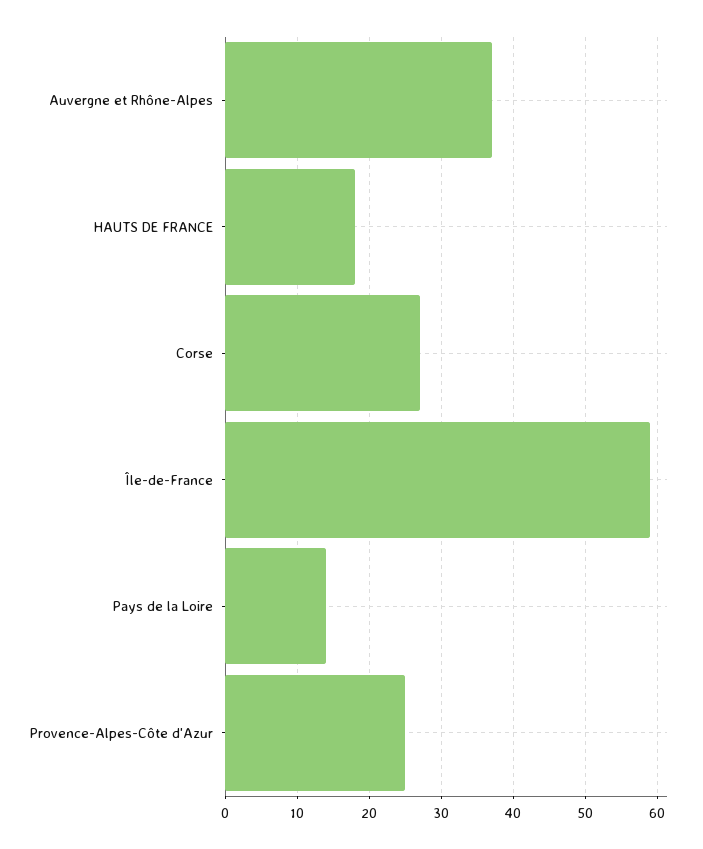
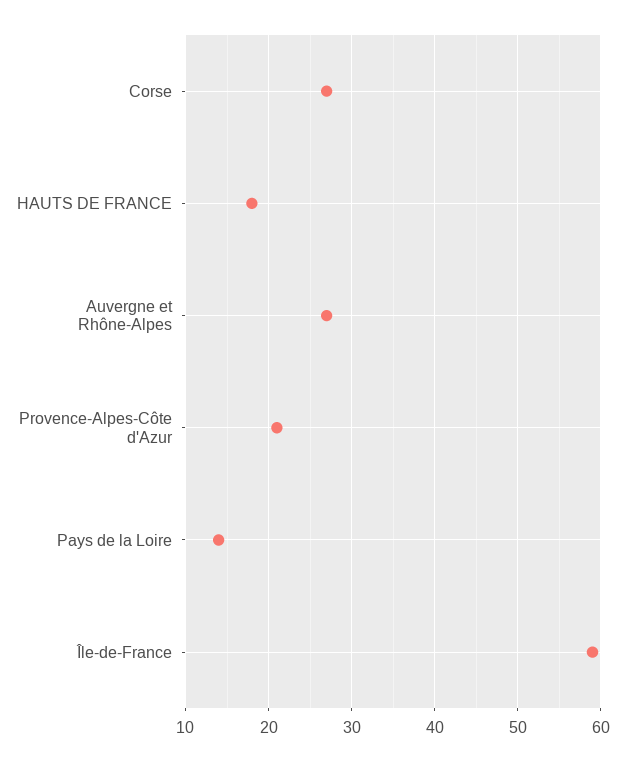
Auvergne et Rhône-Alpes: 37 -> 27
Provence-Alpes-Côte d'Azur: 25 -> 21

